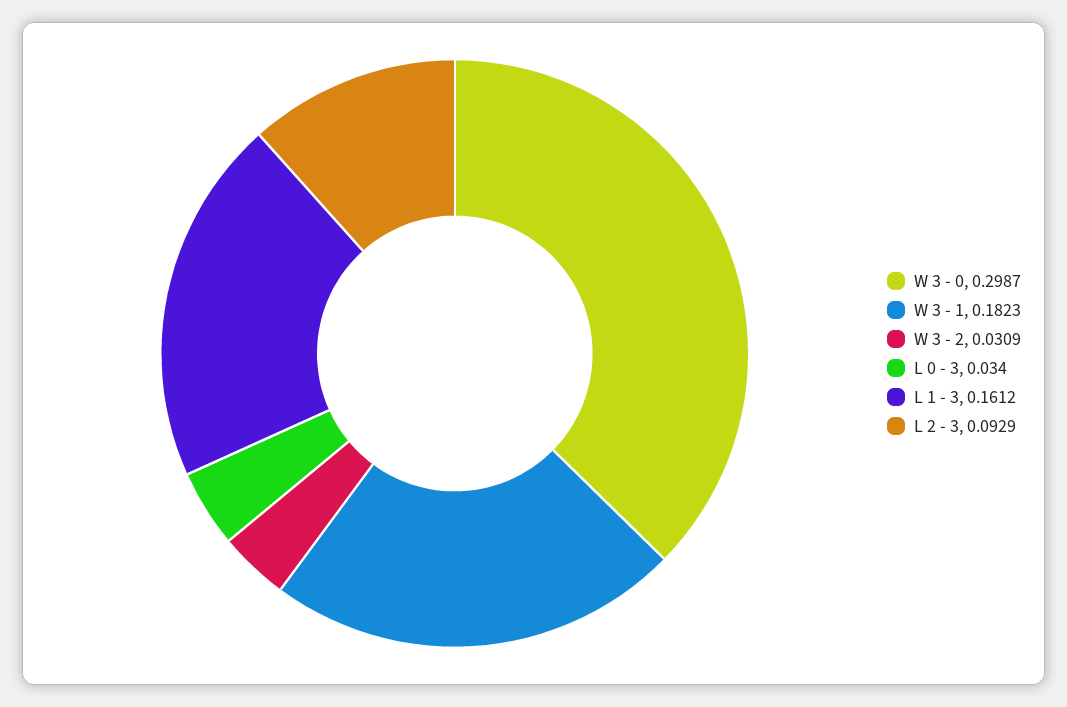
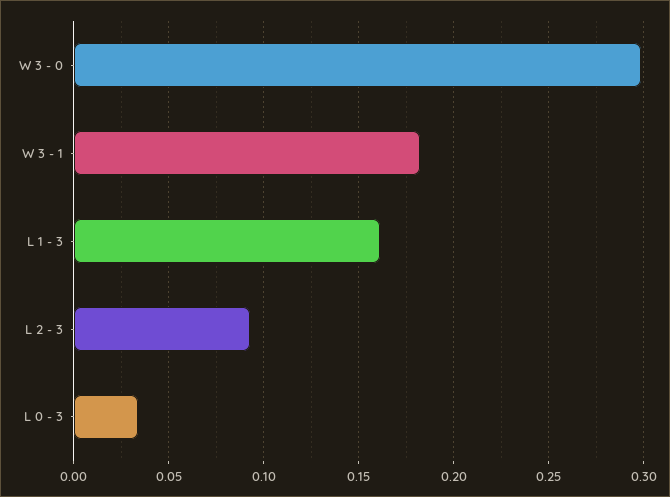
W 3 - 2: 0.0309 -> none

